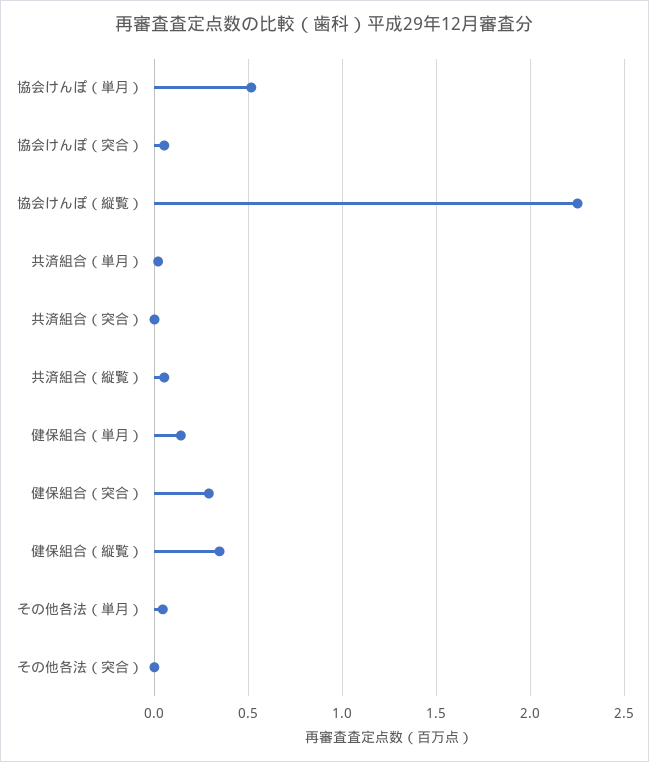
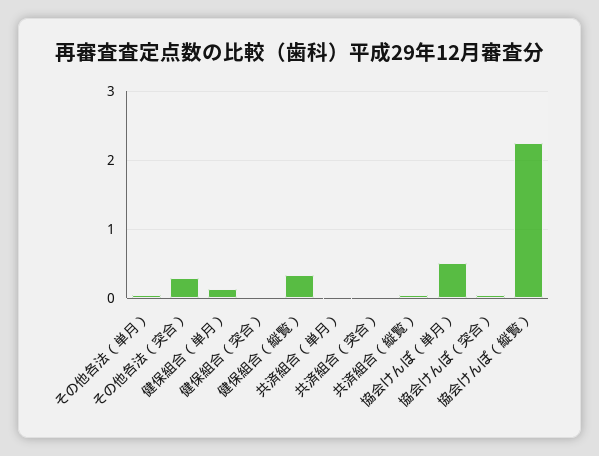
健保組合（突合）: 0.3 -> 0
その他各法（突合）: 0 -> 0.3

